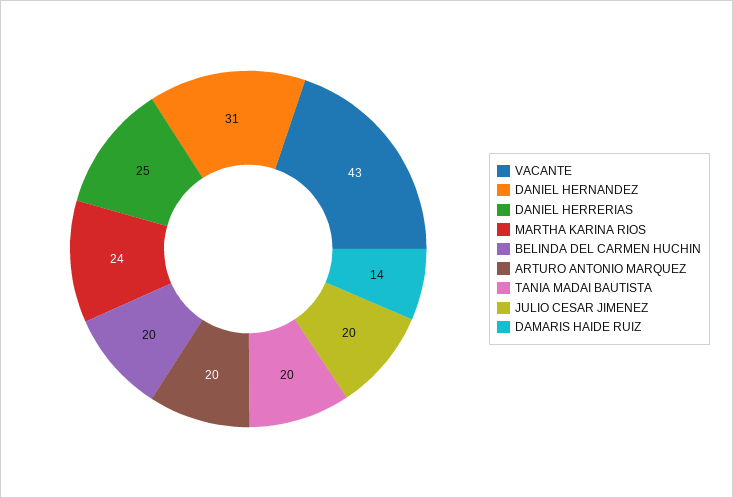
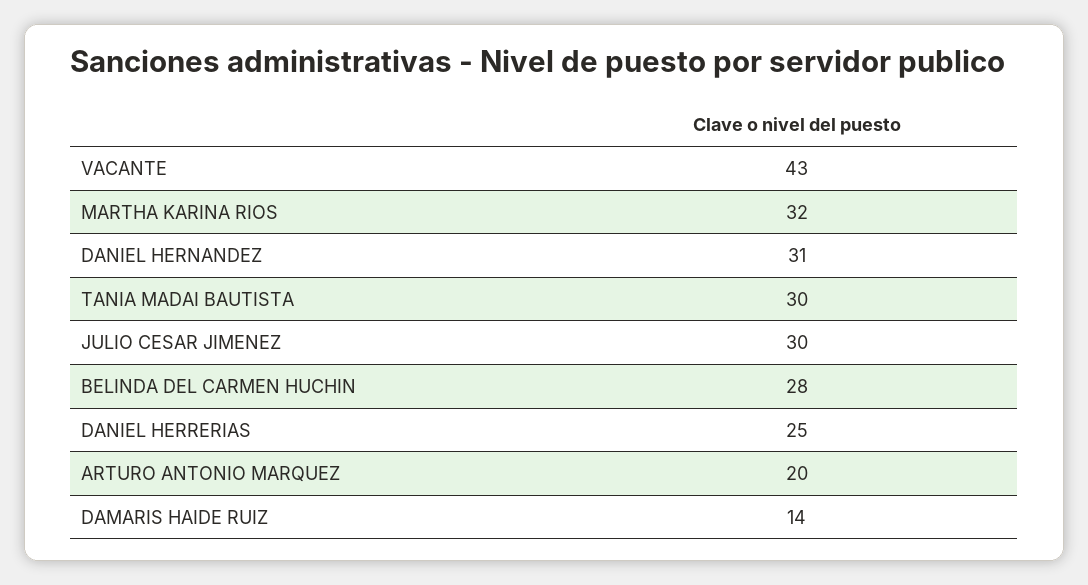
MARTHA KARINA RIOS: 24 -> 32
BELINDA DEL CARMEN HUCHIN: 20 -> 28
TANIA MADAI BAUTISTA: 20 -> 30
JULIO CESAR JIMENEZ: 20 -> 30

